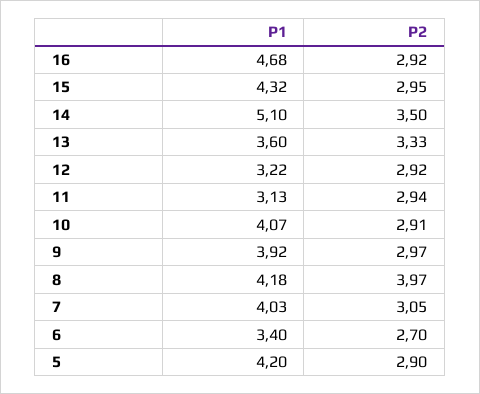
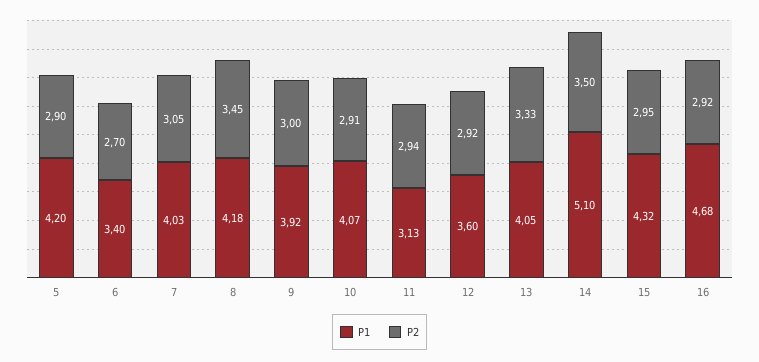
P1, 13: 3.6 -> 4.05
P1, 12: 3.22 -> 3.6
P2, 9: 2.97 -> 3
P2, 8: 3.97 -> 3.45

